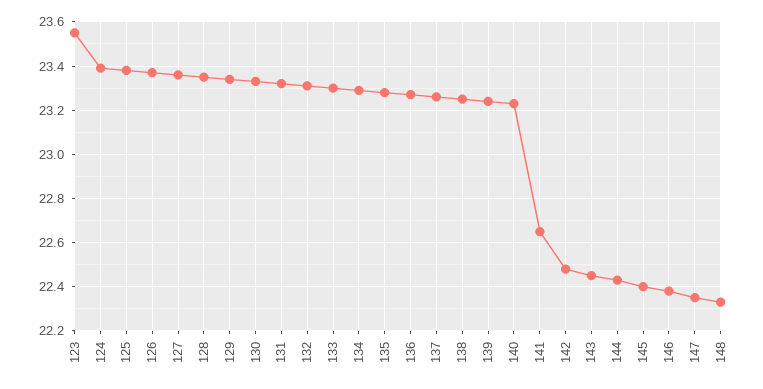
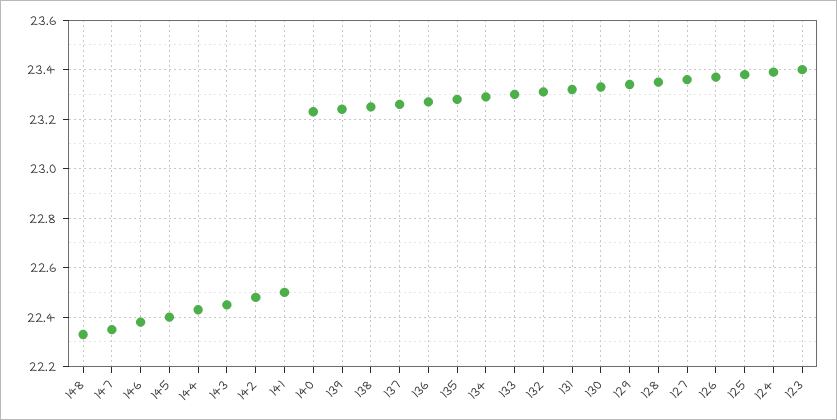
123: 23.55 -> 23.4
141: 22.65 -> 22.5

